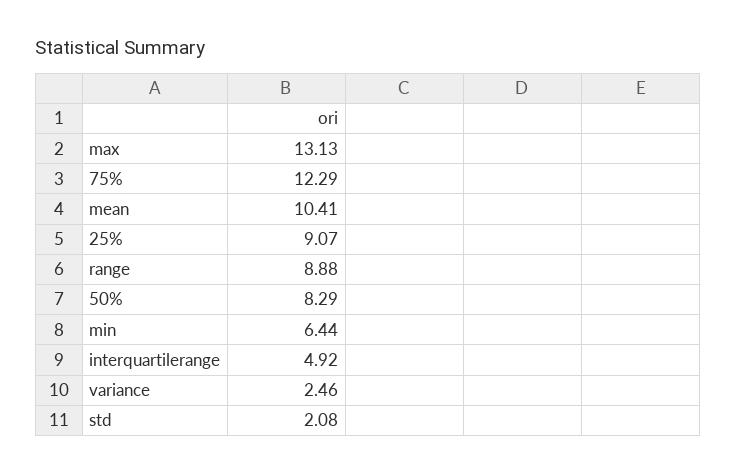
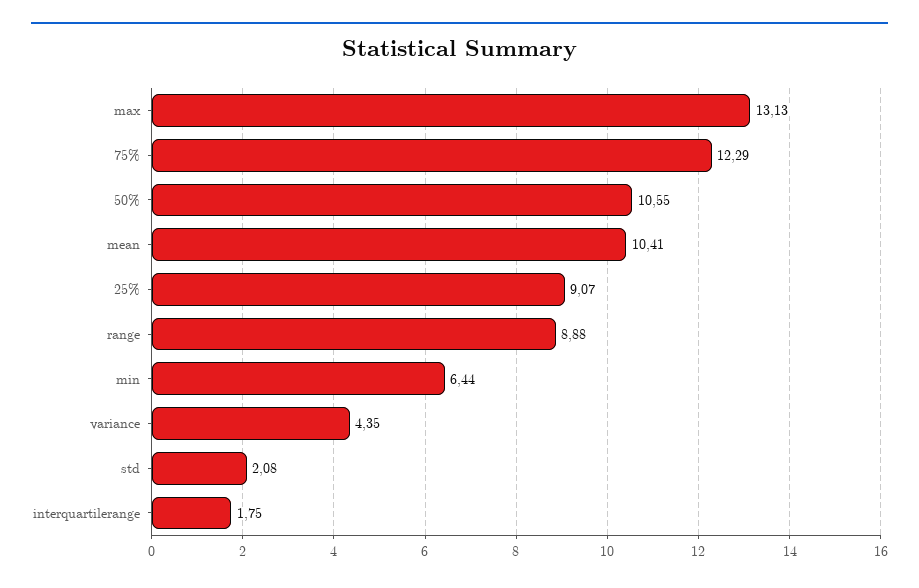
50%: 8.29 -> 10.55
interquartilerange: 4.92 -> 1.75
variance: 2.46 -> 4.35

